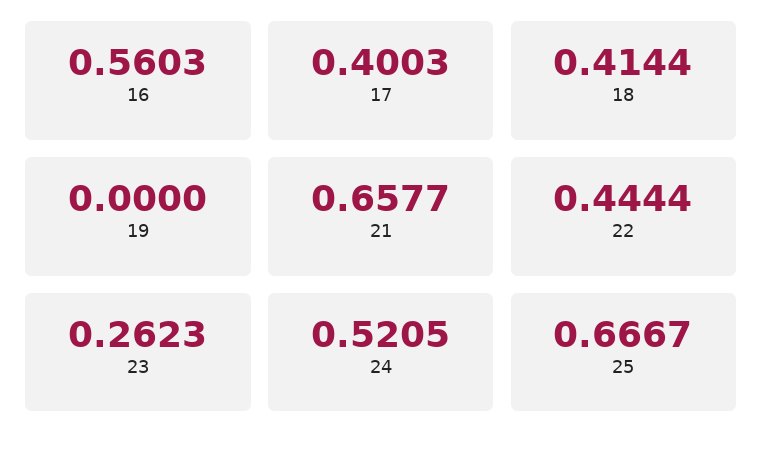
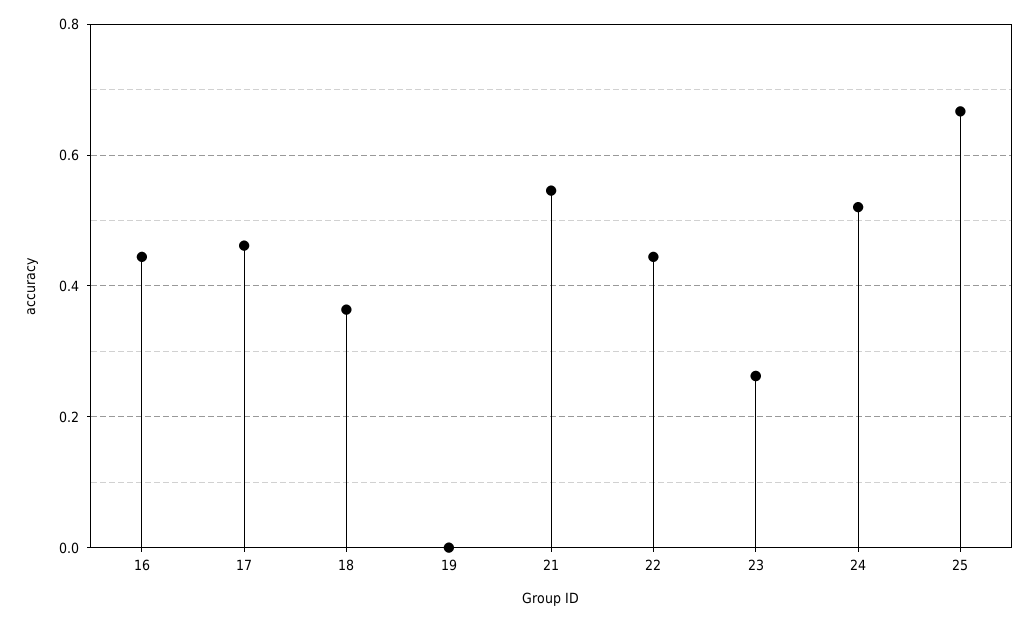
16: 0.5603 -> 0.44
17: 0.4003 -> 0.46
18: 0.4144 -> 0.36
21: 0.6577 -> 0.54

